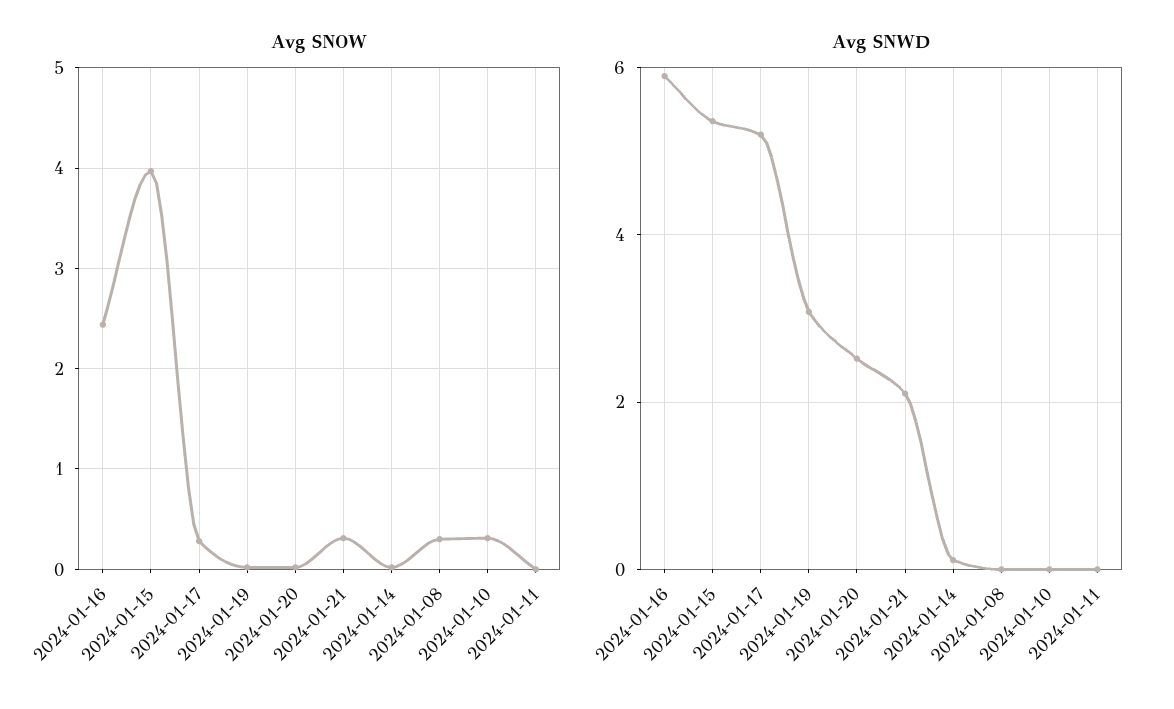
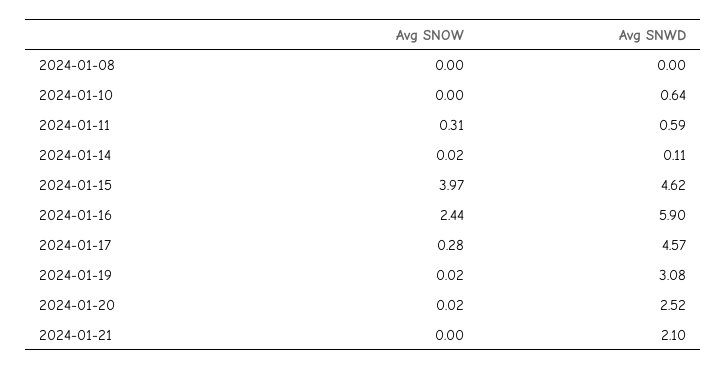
Avg SNOW, 2024-01-21: 0.3 -> 0
Avg SNOW, 2024-01-08: 0.3 -> 0
Avg SNOW, 2024-01-10: 0.3 -> 0
Avg SNOW, 2024-01-11: 0 -> 0.31
Avg SNWD, 2024-01-15: 5.4 -> 4.62
Avg SNWD, 2024-01-17: 5.2 -> 4.57
Avg SNWD, 2024-01-10: 0 -> 0.64
Avg SNWD, 2024-01-11: 0 -> 0.59

